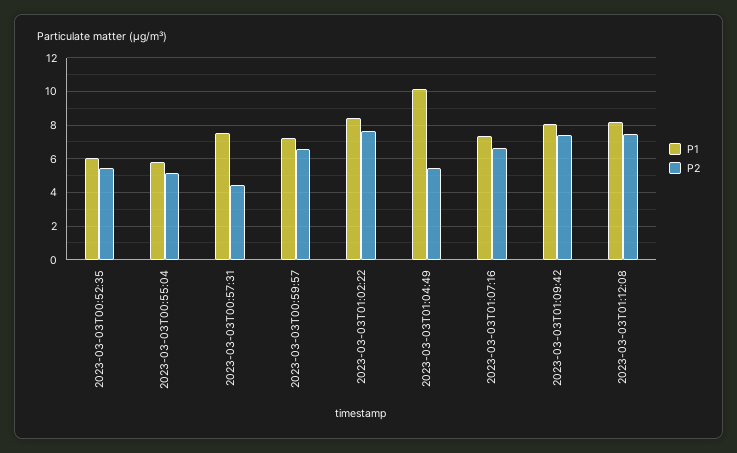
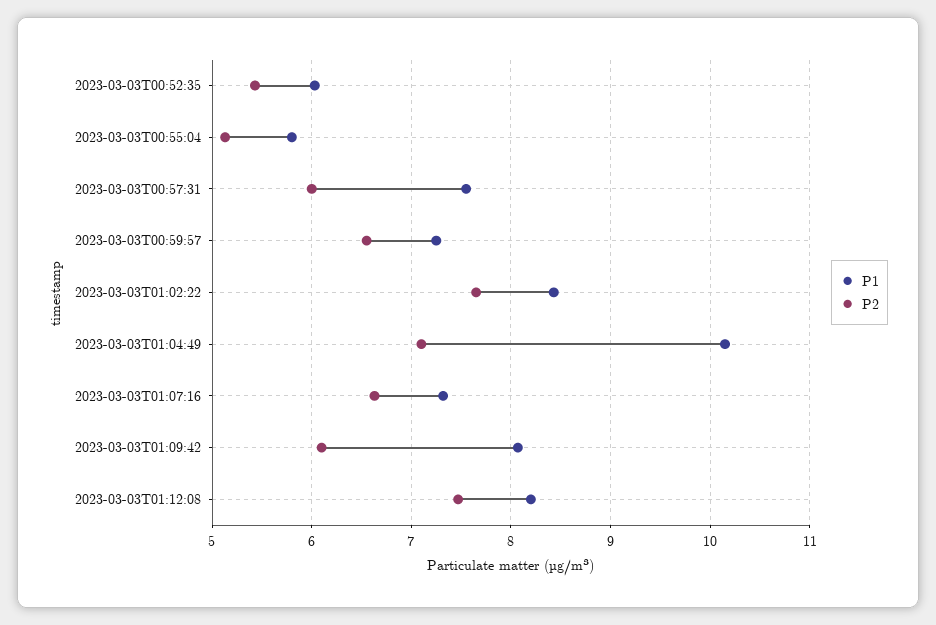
P2, 2023-03-03T00:57:31: 4.5 -> 6
P2, 2023-03-03T01:04:49: 5.5 -> 7.1
P2, 2023-03-03T01:09:42: 7.5 -> 6.1

